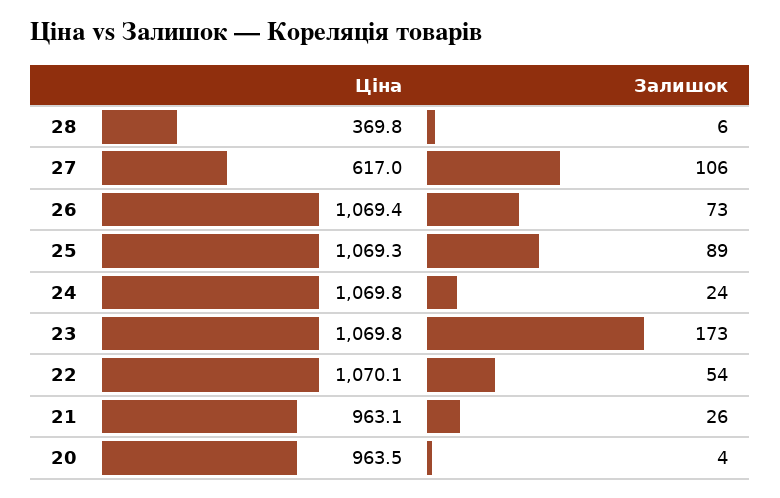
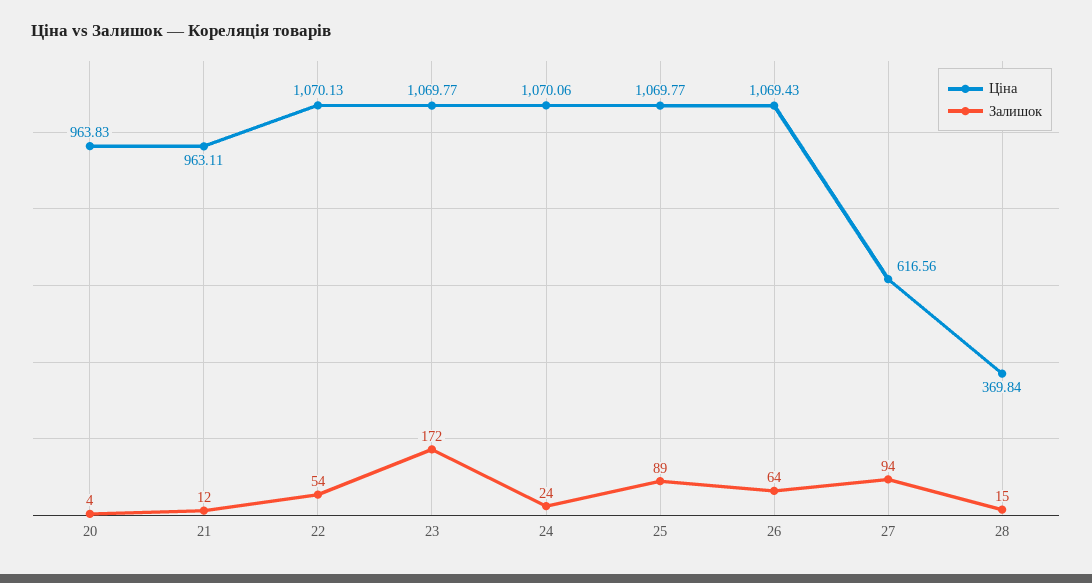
Залишок, 28: 6 -> 15
Ціна, 27: 617 -> 616.56
Залишок, 27: 106 -> 94
Залишок, 26: 73 -> 64
Ціна, 25: 1069.3 -> 1069.77
Ціна, 24: 1069.8 -> 1070.06
Залишок, 23: 173 -> 172
Залишок, 21: 26 -> 12
Ціна, 20: 963.5 -> 963.83

